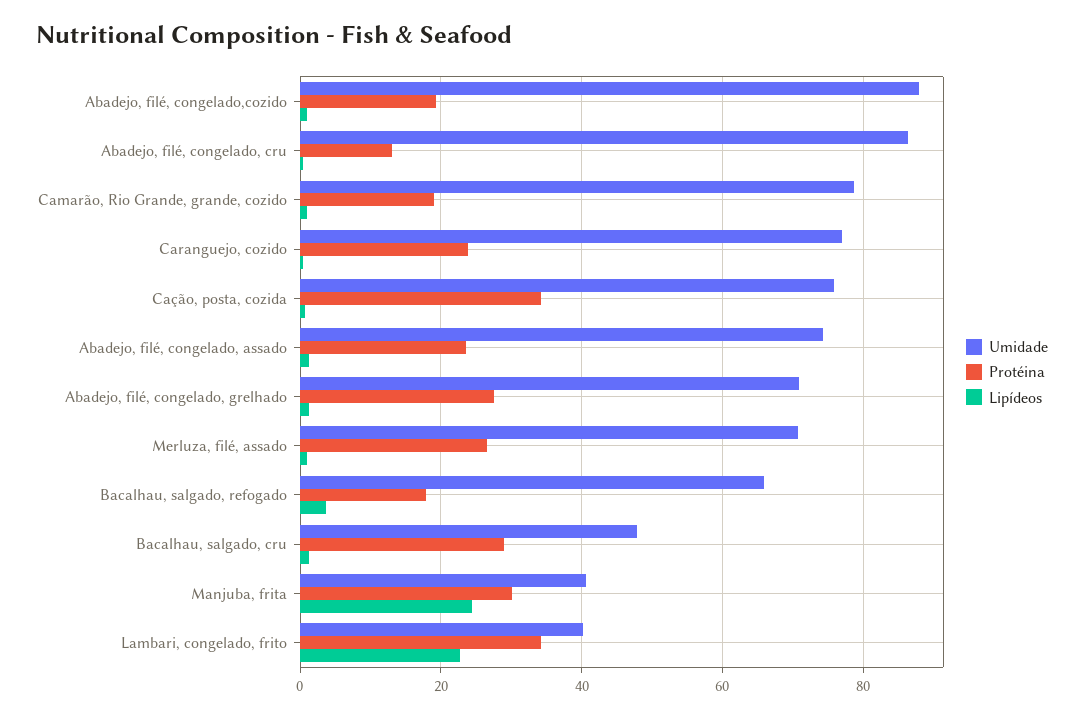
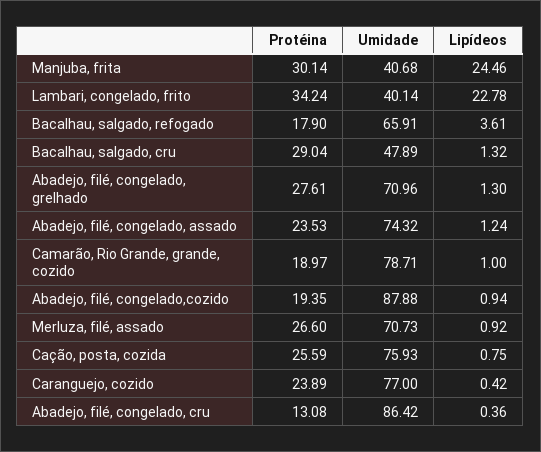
Protéina, Cação, posta, cozida: 34 -> 25.59

